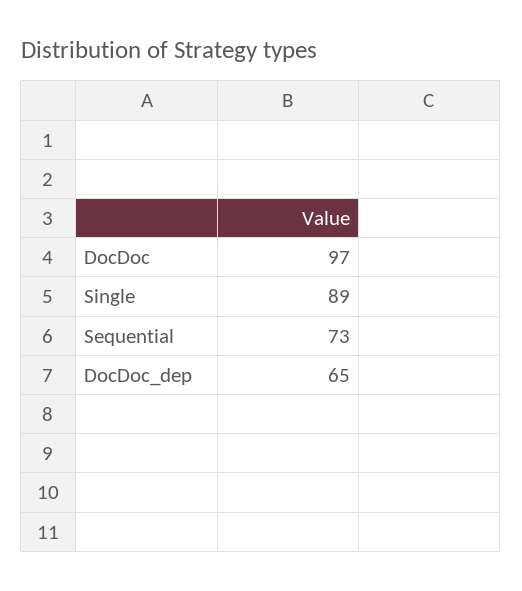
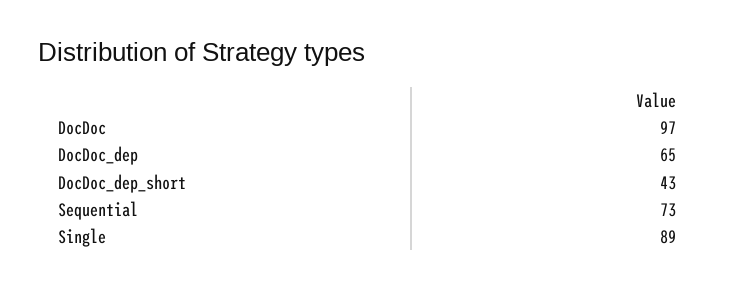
DocDoc_dep_short: none -> 43

